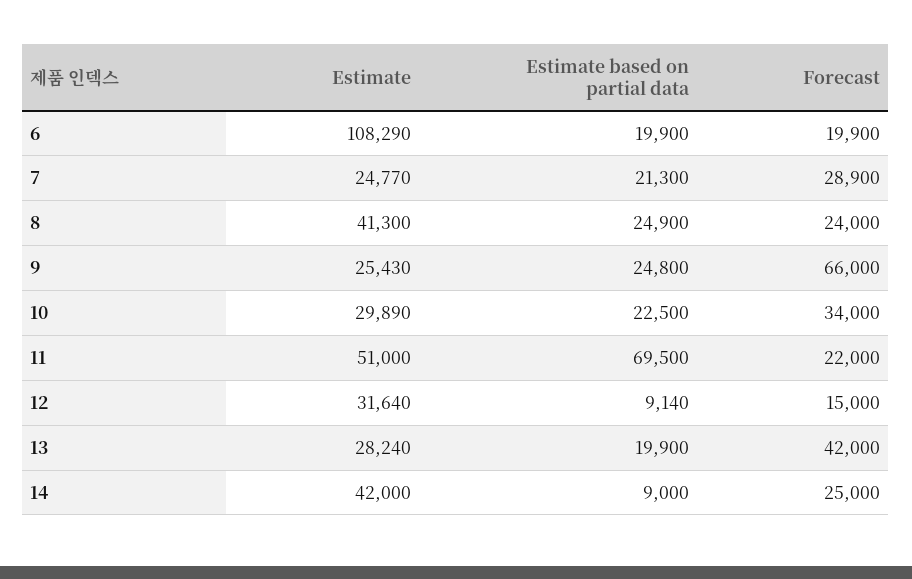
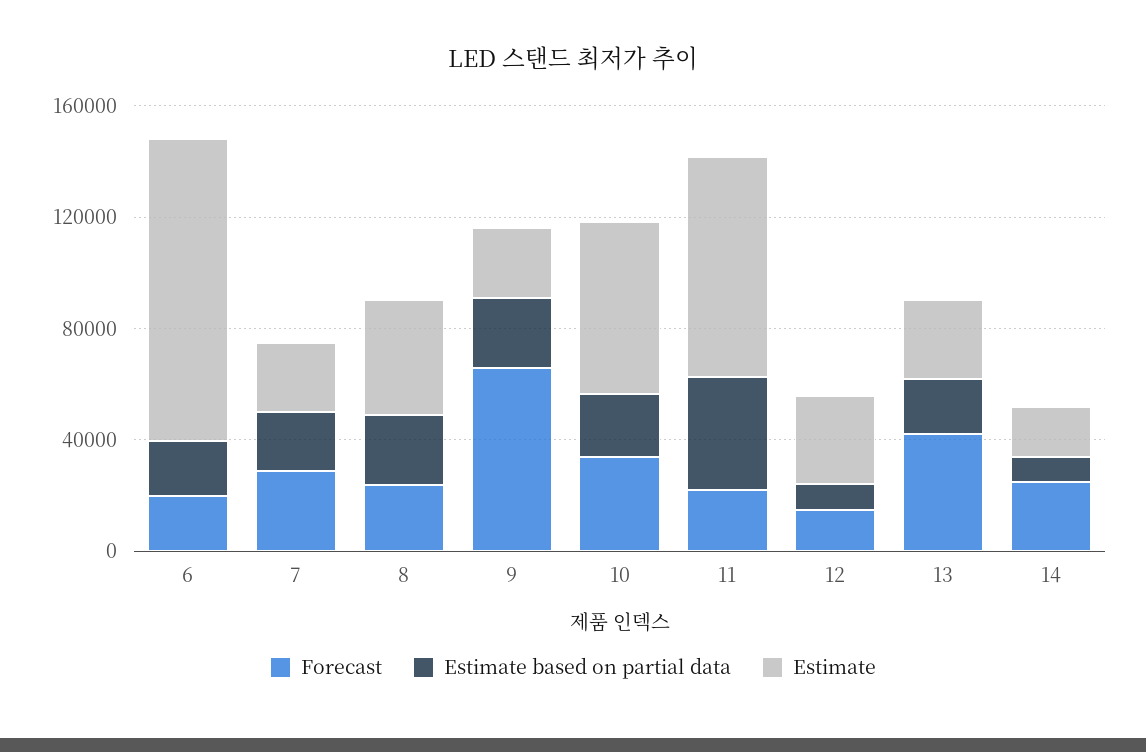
Estimate, 10: 29890 -> 60000
Estimate, 11: 51000 -> 80000
Estimate based on partial data, 11: 69500 -> 40000
Estimate, 14: 42000 -> 20000

